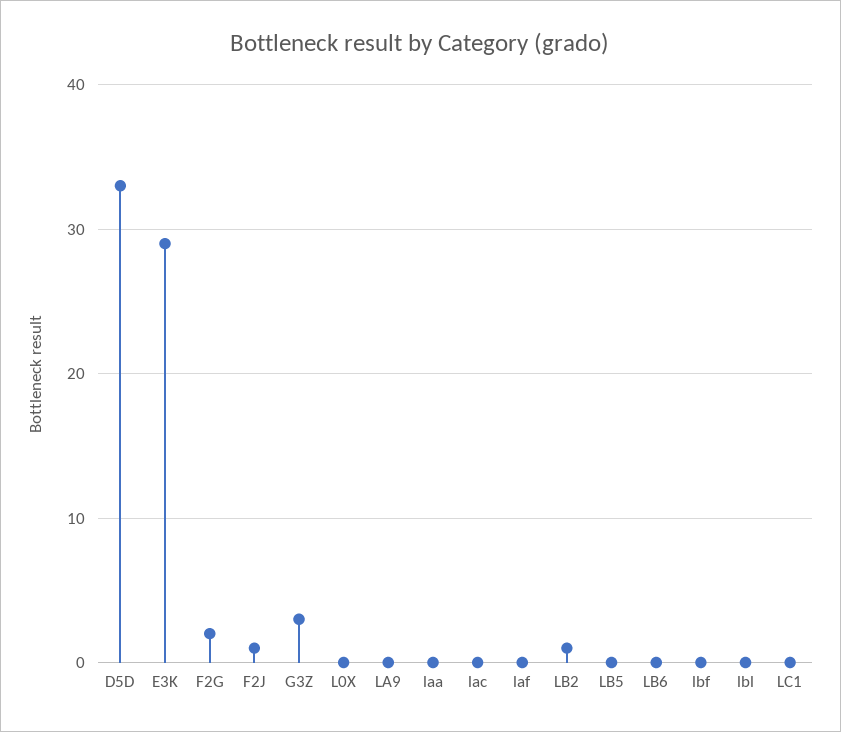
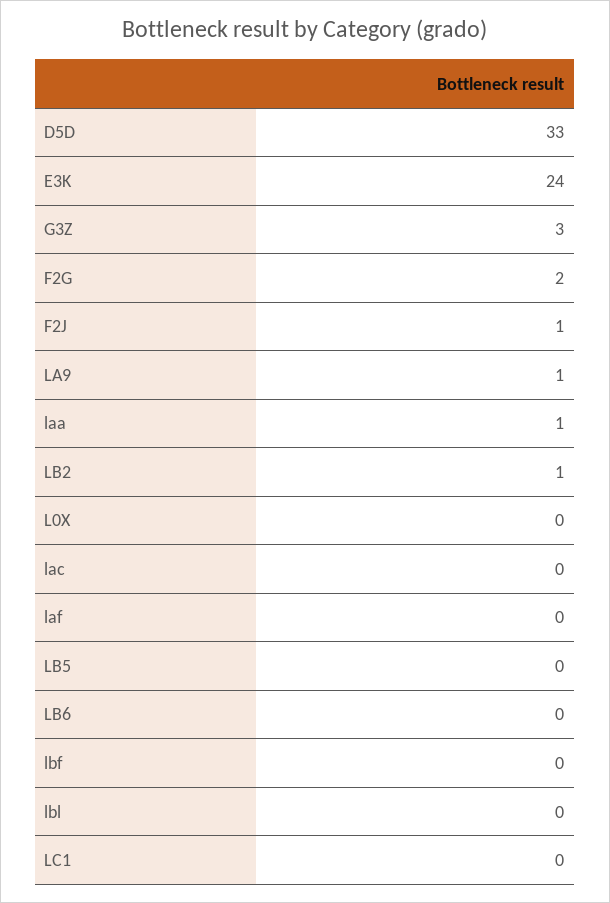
E3K: 29 -> 24
LA9: 0 -> 1
laa: 0 -> 1

